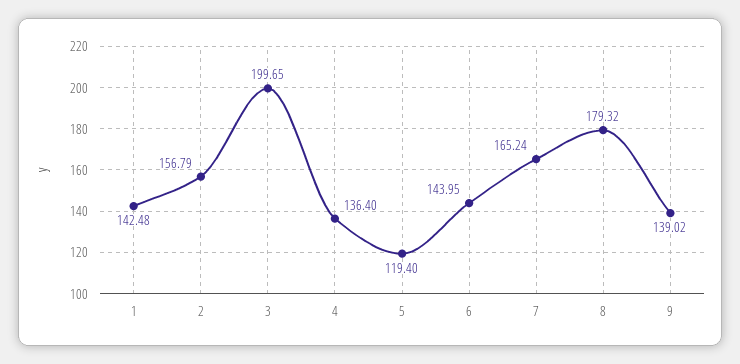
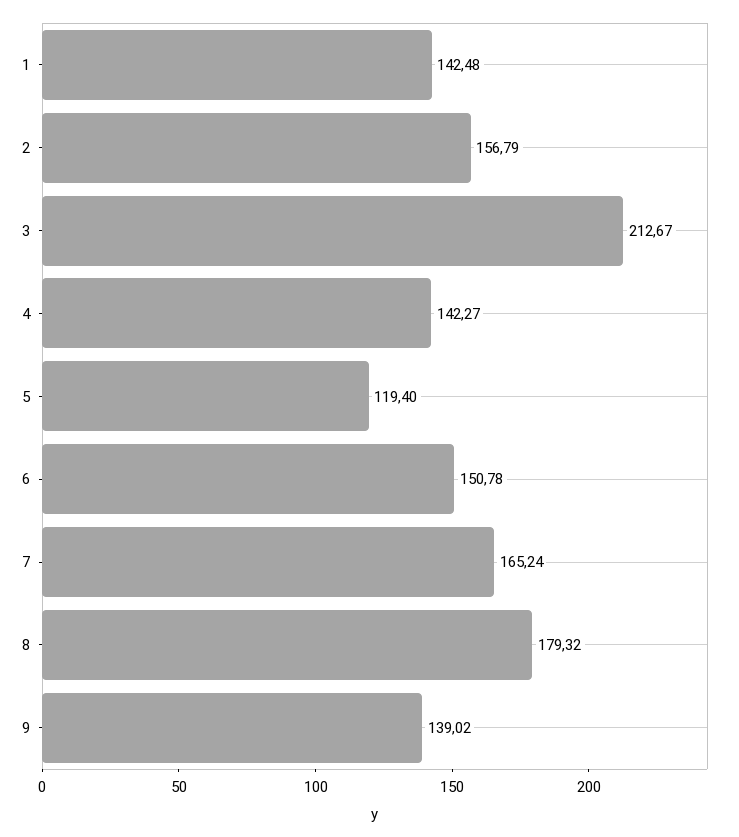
3: 199.65 -> 212.67
4: 136.4 -> 142.27
6: 143.95 -> 150.78

